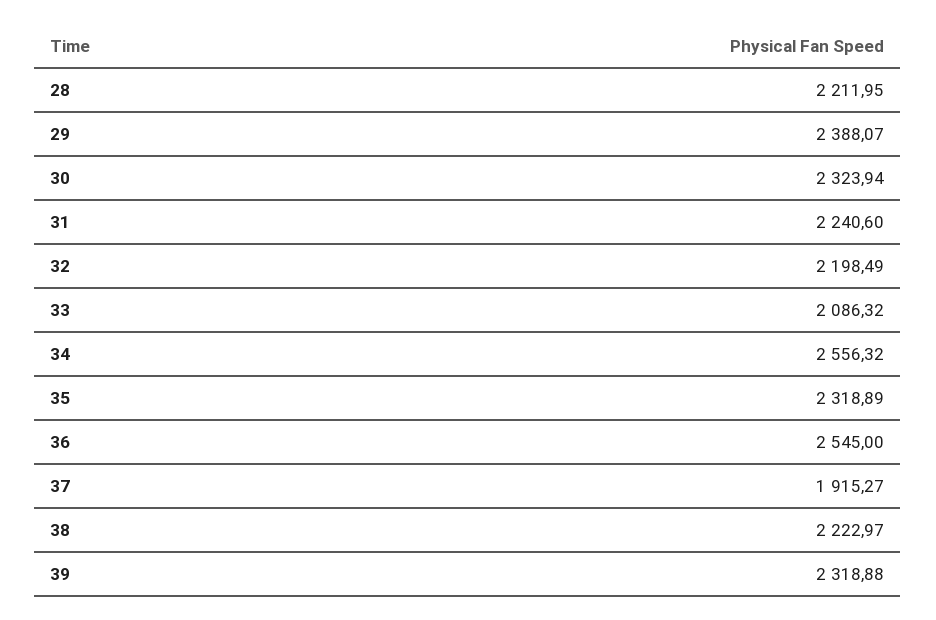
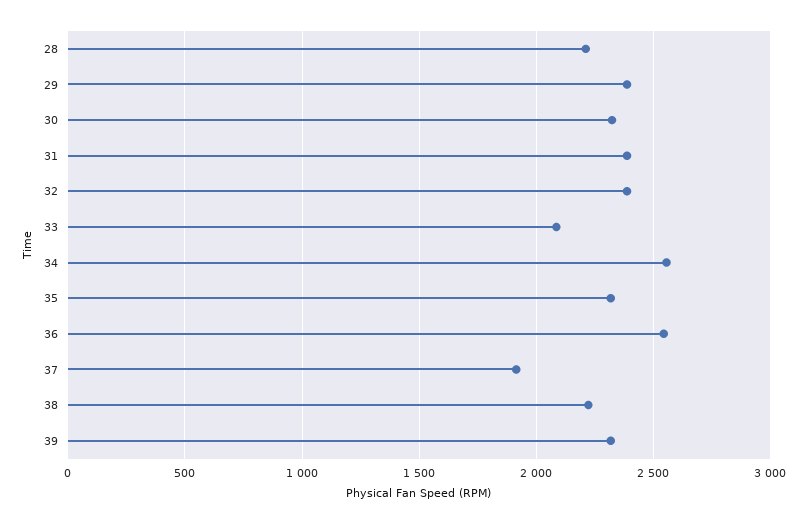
31: 2240.6 -> 2400
32: 2198.49 -> 2400

